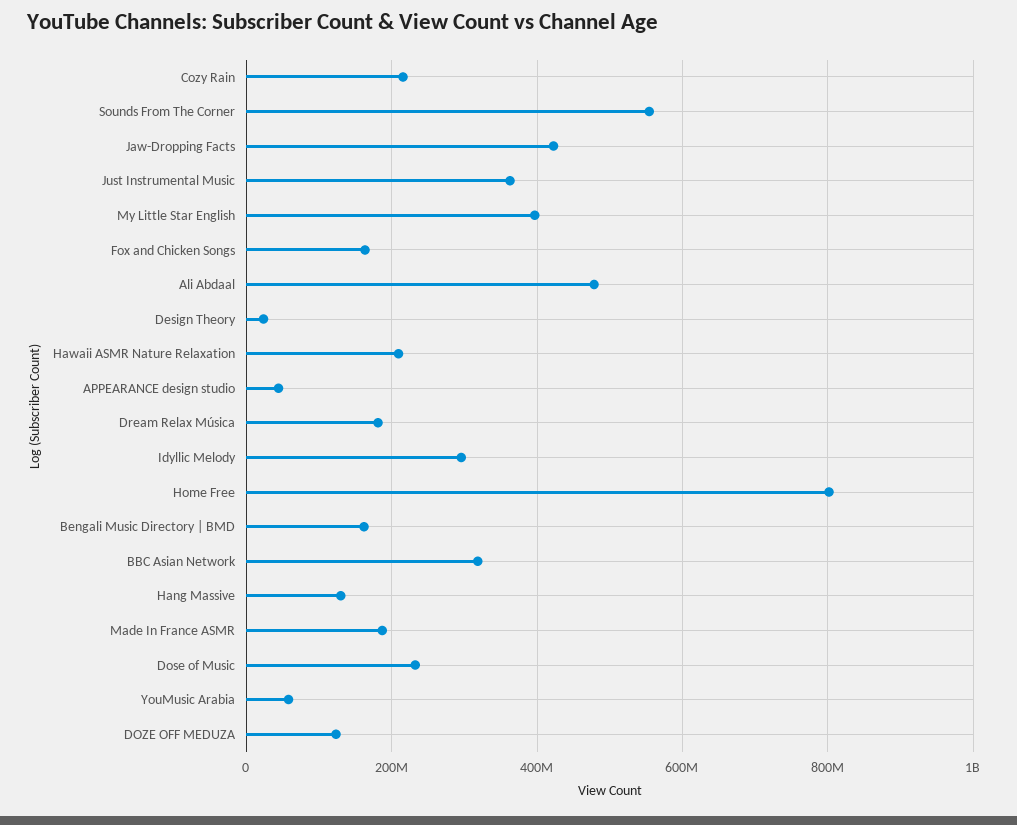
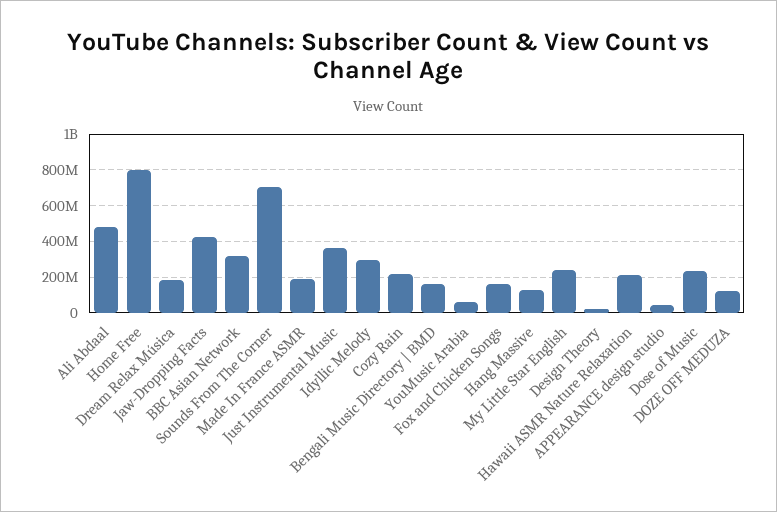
Sounds From The Corner: 560000000 -> 700000000
My Little Star English: 400000000 -> 250000000

